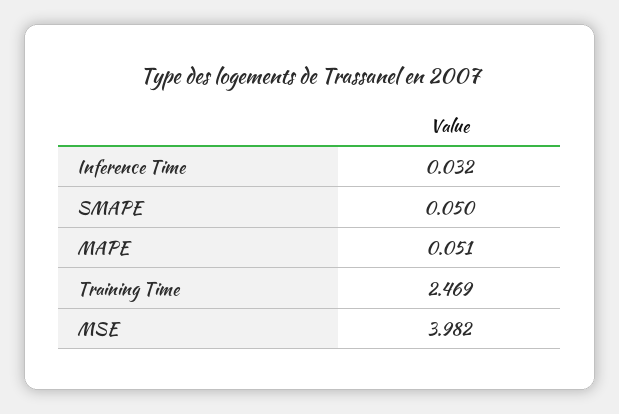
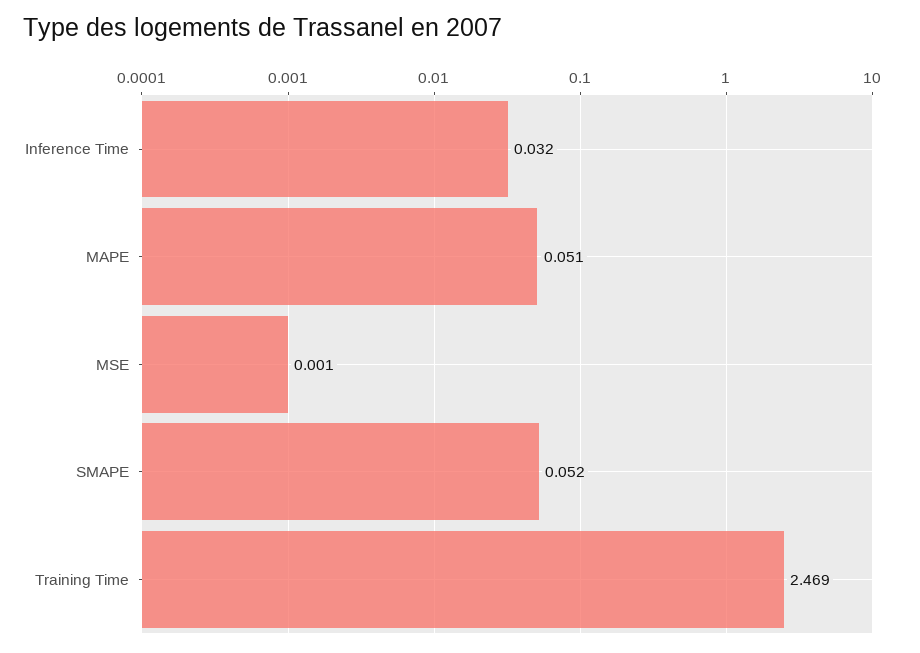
SMAPE: 0.05 -> 0.052
MSE: 3.982 -> 0.001

